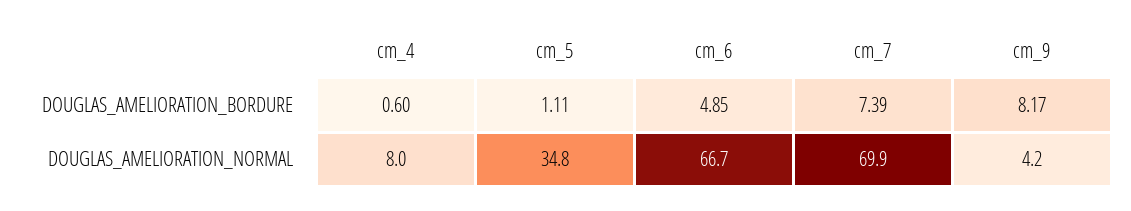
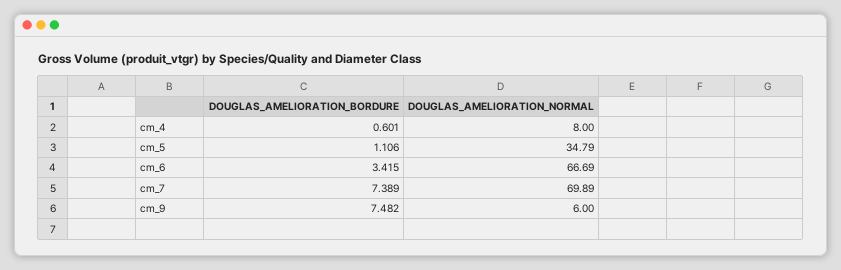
cm_6, DOUGLAS_AMELIORATION_BORDURE: 4.85 -> 3.415
cm_9, DOUGLAS_AMELIORATION_BORDURE: 8.17 -> 7.482
cm_9, DOUGLAS_AMELIORATION_NORMAL: 4.2 -> 6

